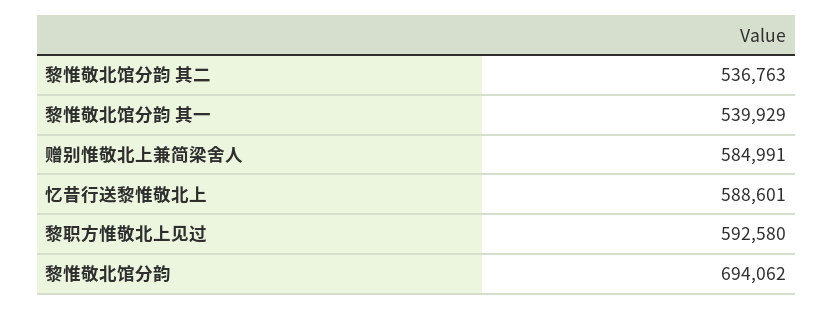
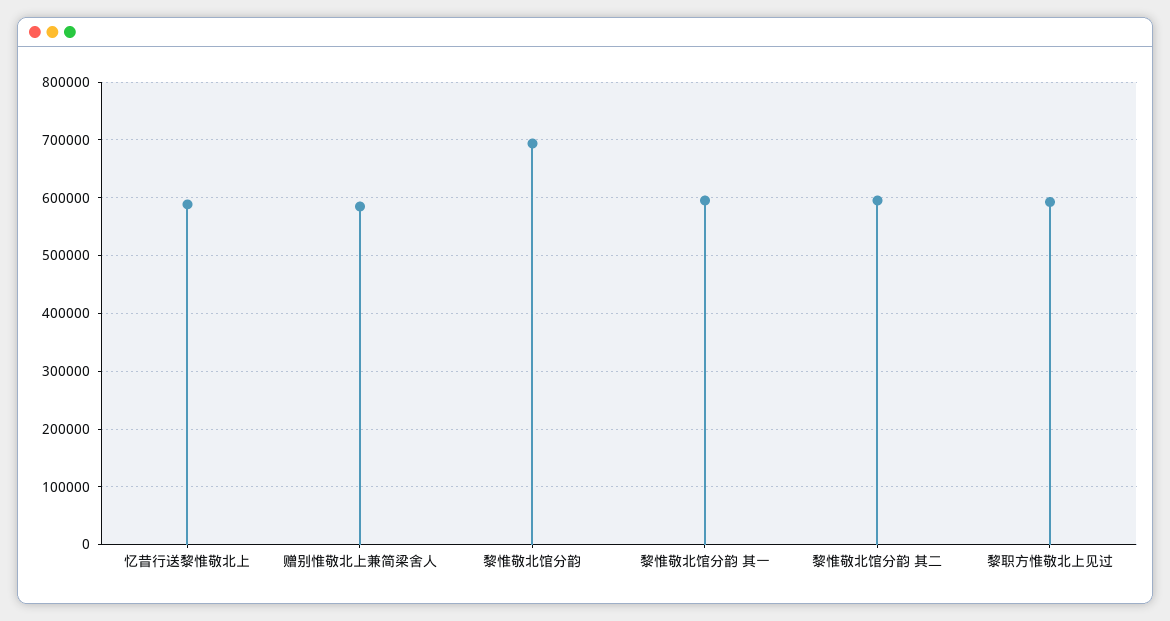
黎惟敬北馆分韵 其二: 536763 -> 600000
黎惟敬北馆分韵 其一: 539929 -> 600000

